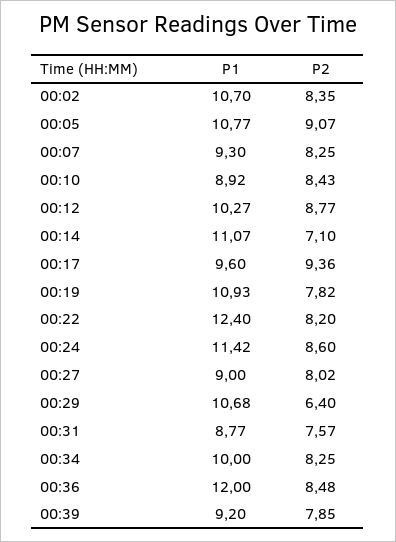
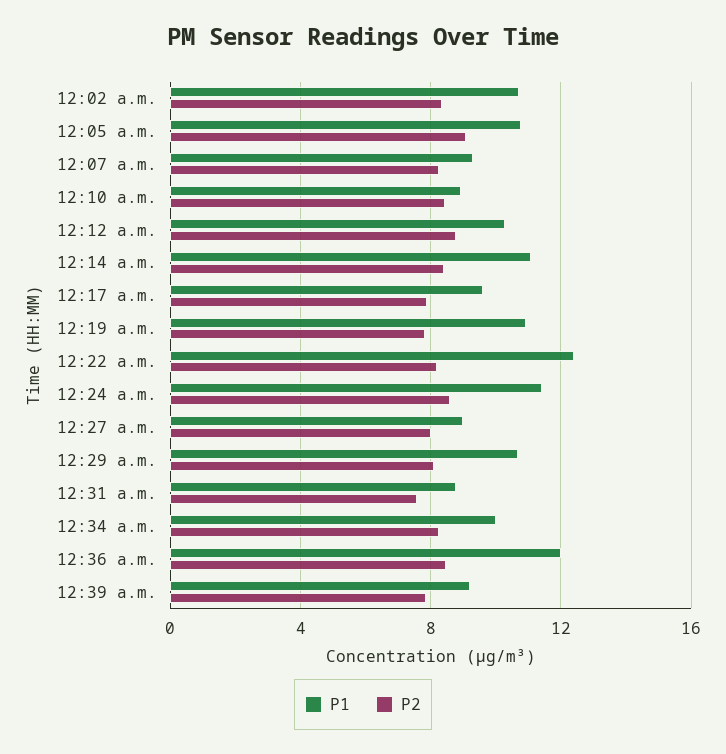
P2, 00:14: 7.1 -> 8.5
P2, 00:17: 9.36 -> 8
P2, 00:29: 6.4 -> 8

